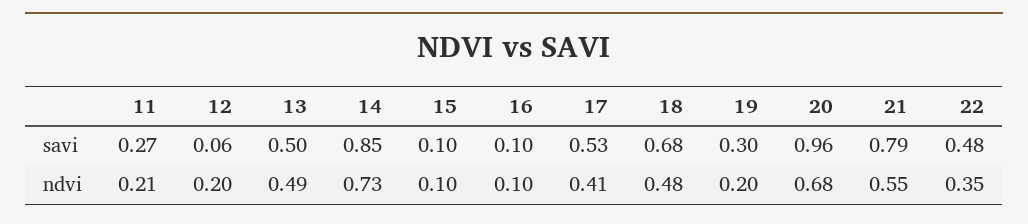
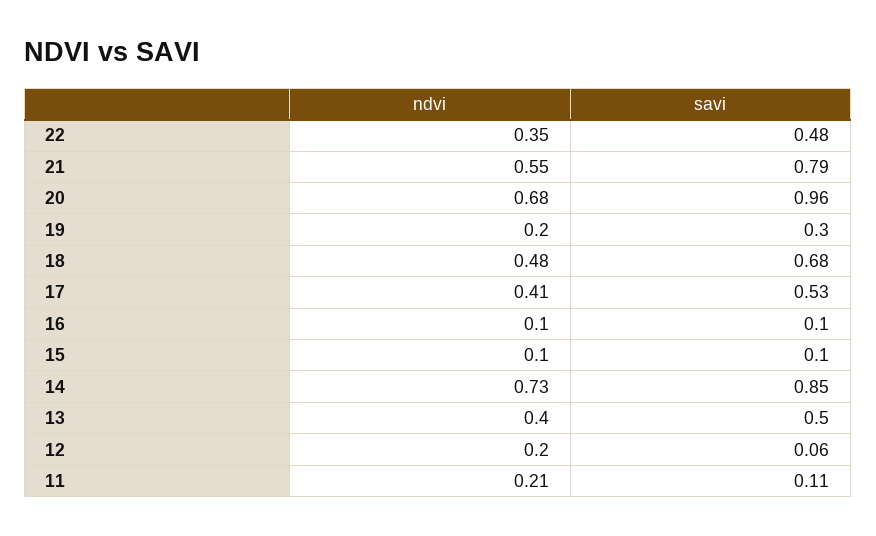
11, savi: 0.27 -> 0.11
13, ndvi: 0.49 -> 0.4

